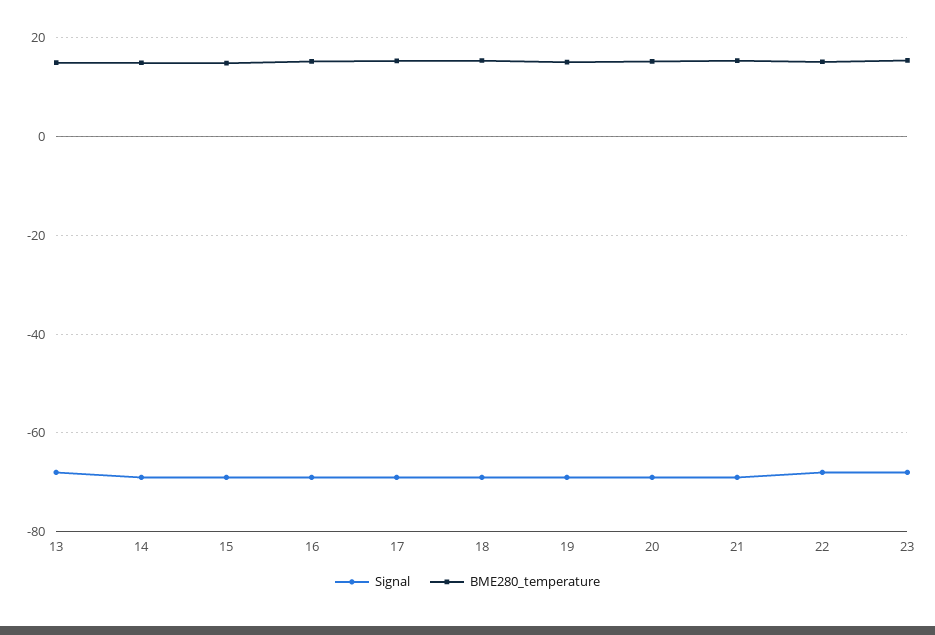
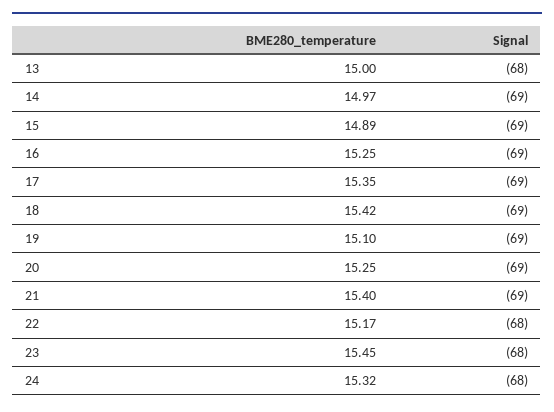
BME280_temperature, 24: none -> 15.32
Signal, 24: none -> -68

